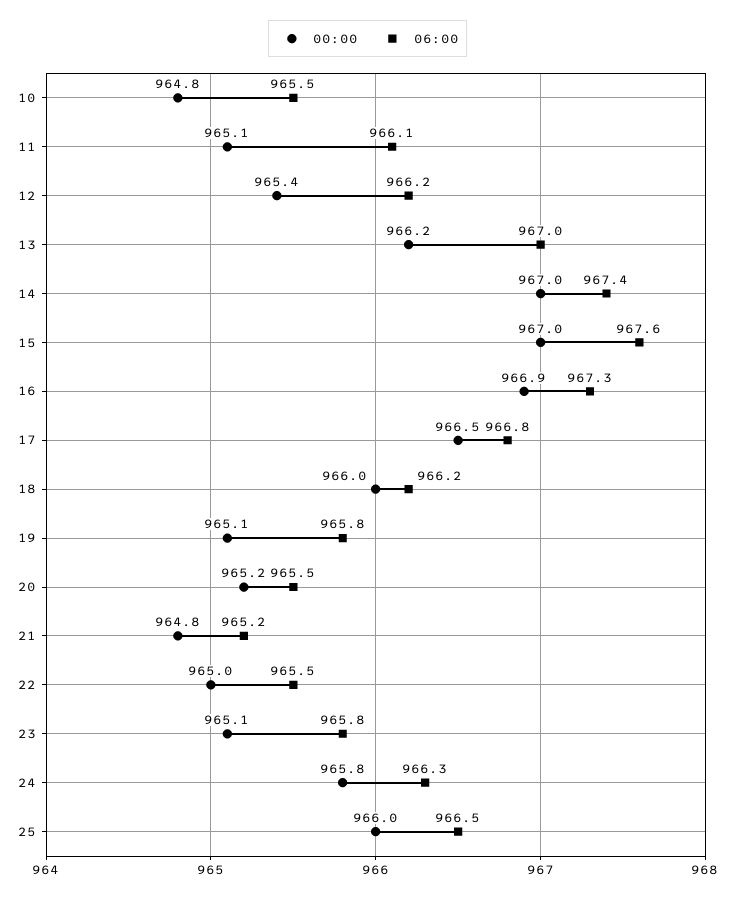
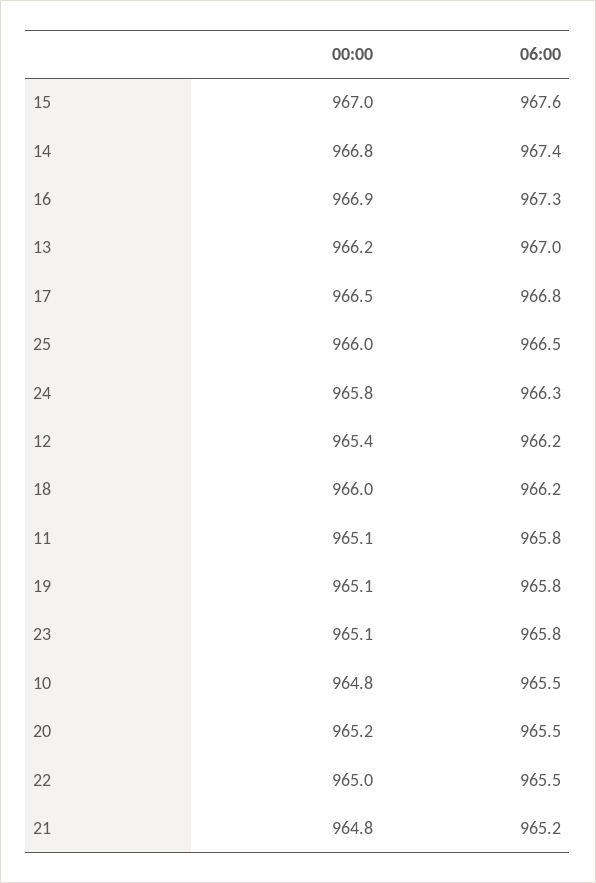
06:00, 11: 966.1 -> 965.8
00:00, 14: 967 -> 966.8

